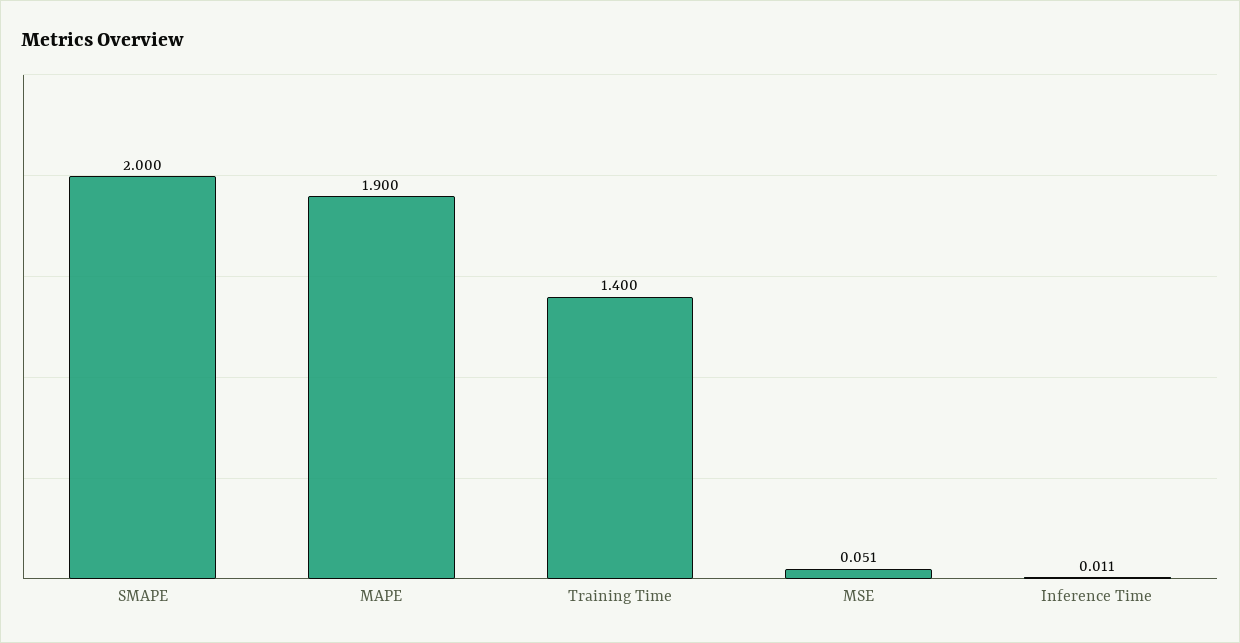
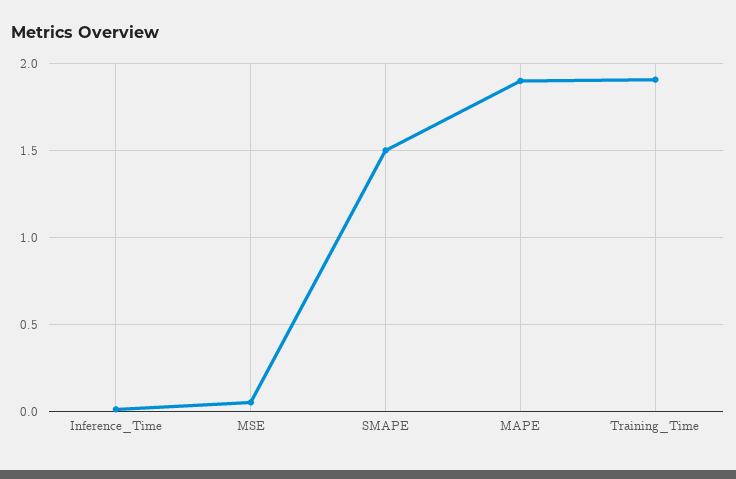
SMAPE: 2 -> 1.5
Training Time: 1.4 -> 1.9

